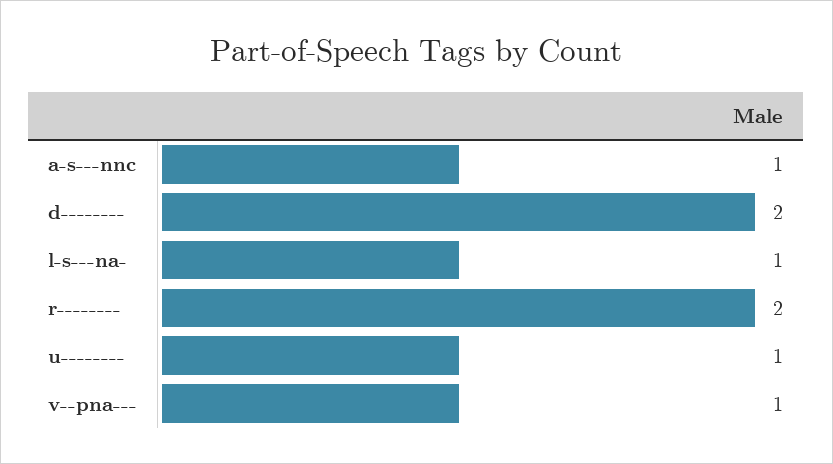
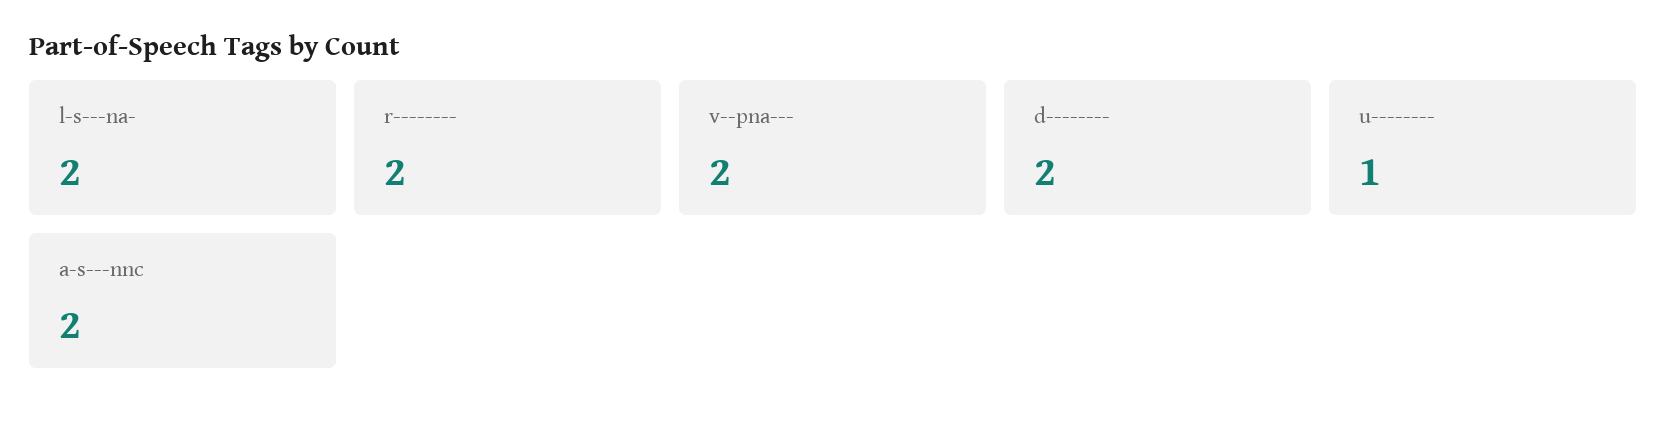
a-s---nnc: 1 -> 2
l-s---na-: 1 -> 2
v--pna---: 1 -> 2

